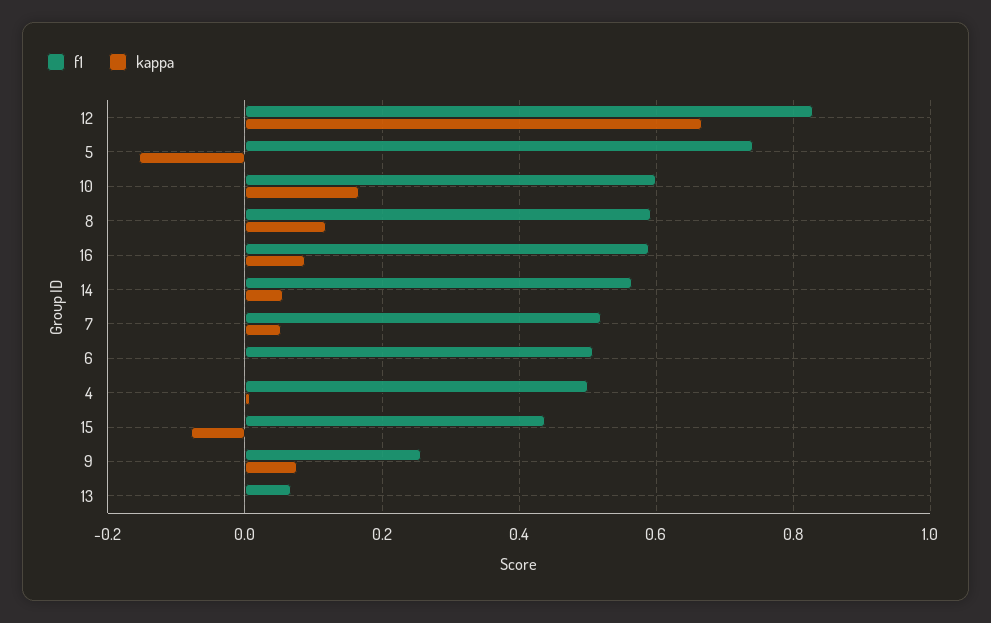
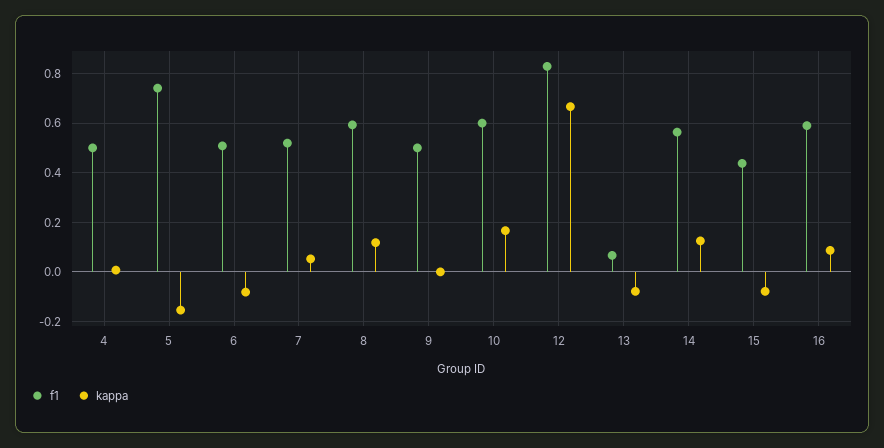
kappa, 14: 0.06 -> 0.125
kappa, 6: 0 -> -0.075
f1, 9: 0.26 -> 0.5
kappa, 9: 0.08 -> 0
kappa, 13: 0 -> -0.075

